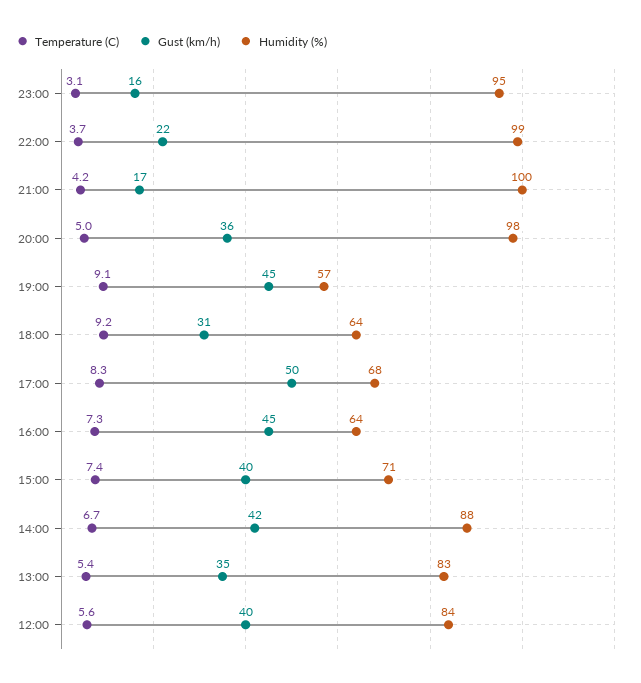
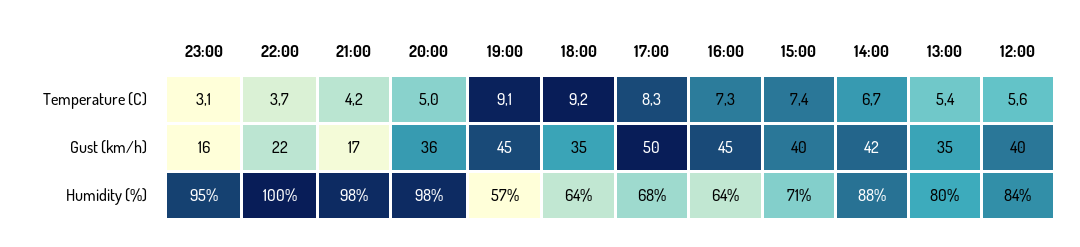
Humidity (%), 22:00: 99 -> 100
Humidity (%), 21:00: 100 -> 98
Gust (km/h), 18:00: 31 -> 35
Humidity (%), 13:00: 83 -> 80

